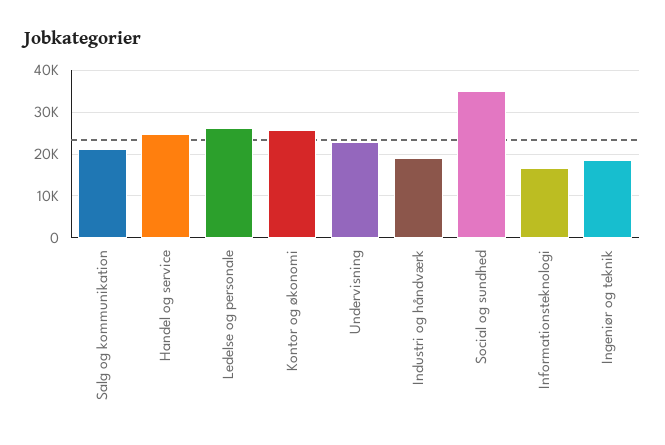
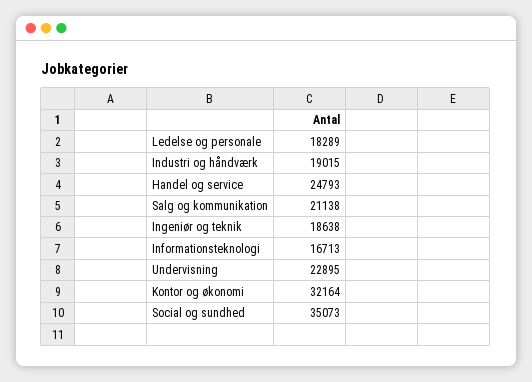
Ledelse og personale: 26000 -> 18289
Kontor og økonomi: 26000 -> 32164

